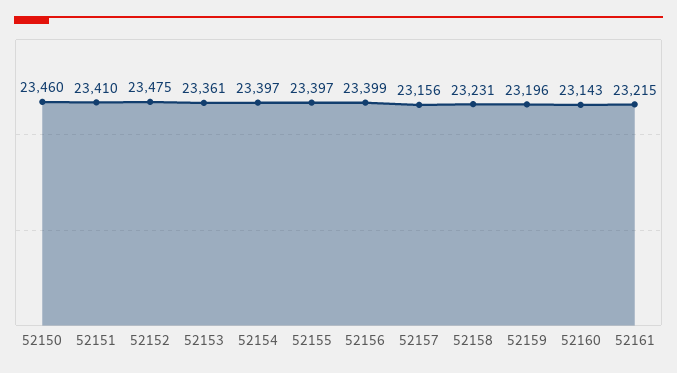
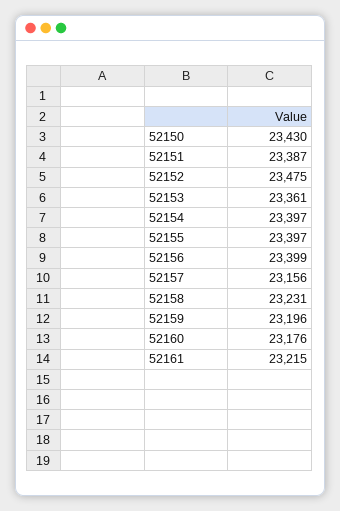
52150: 23460 -> 23430
52151: 23410 -> 23387
52160: 23143 -> 23176

